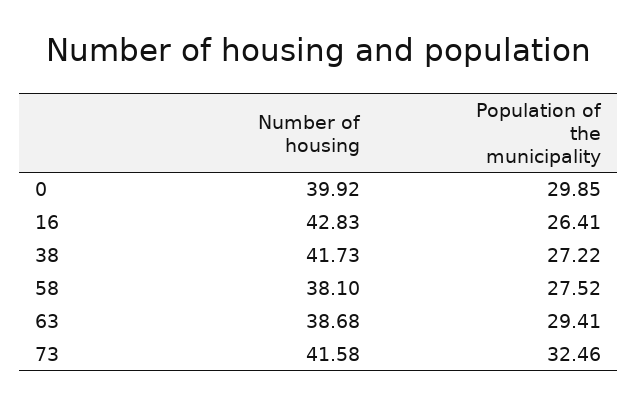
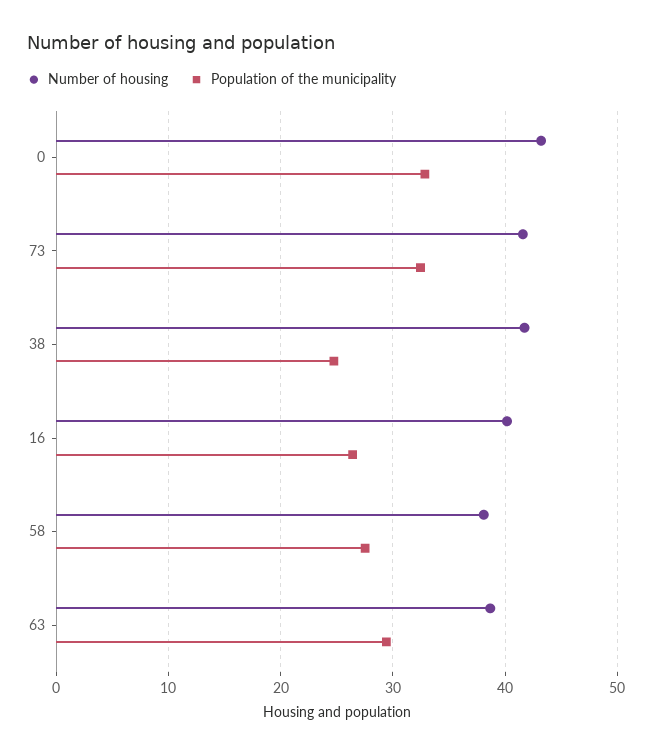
Number of housing, 0: 39.92 -> 43
Population of the municipality, 0: 29.85 -> 33
Number of housing, 16: 42.83 -> 40
Population of the municipality, 38: 27.22 -> 25

